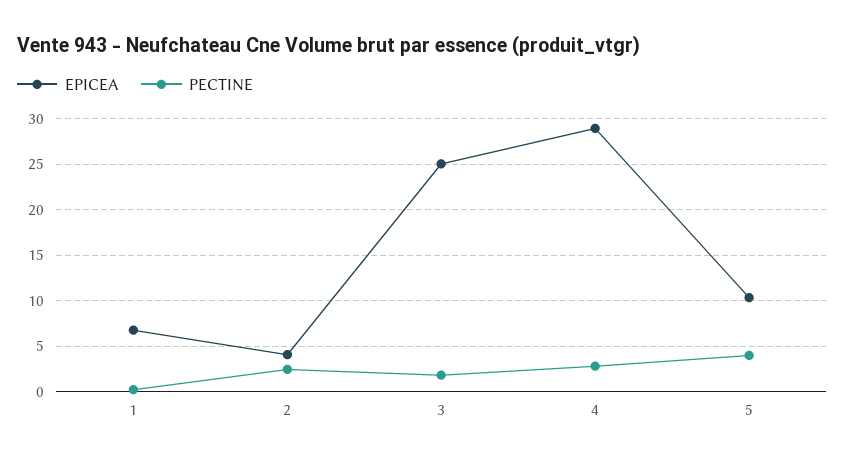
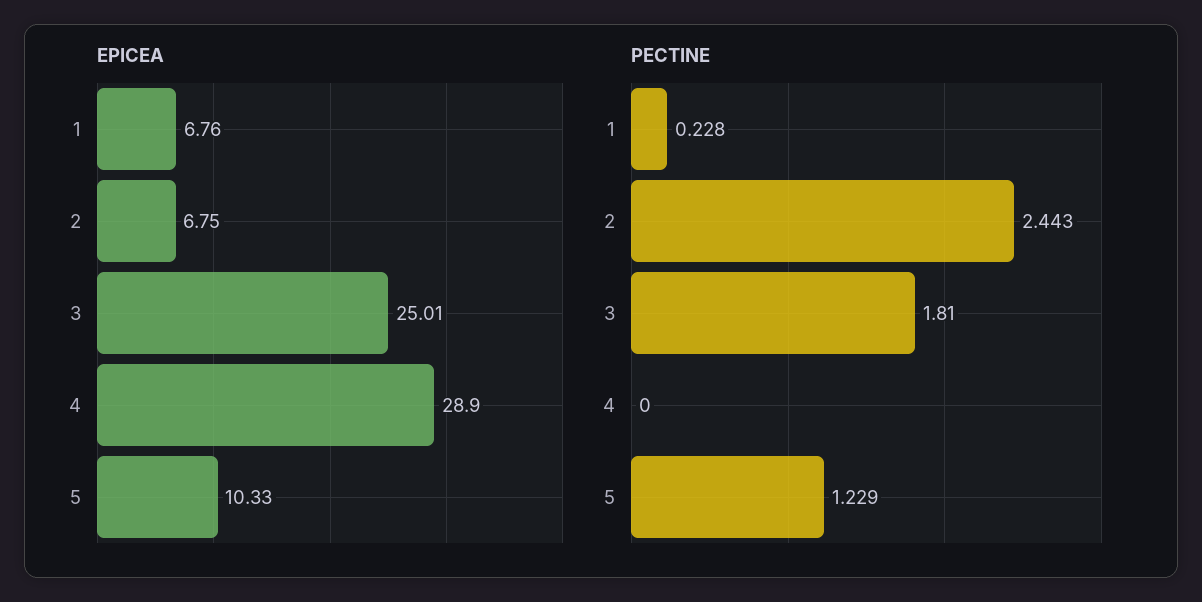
EPICEA, 2: 4 -> 6.75
PECTINE, 4: 3 -> 0
PECTINE, 5: 4 -> 1.229

